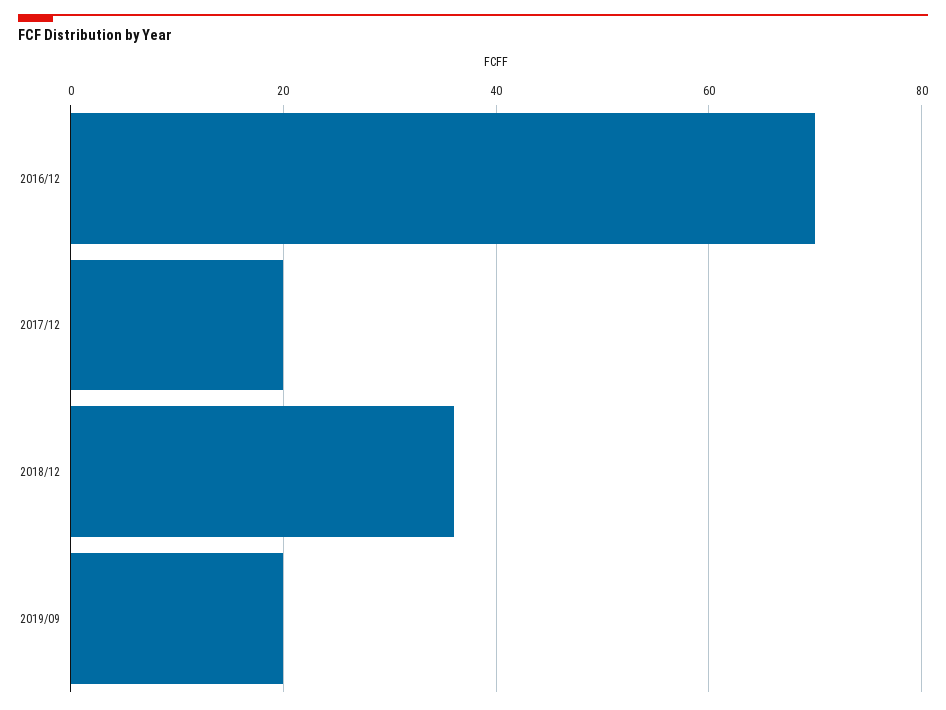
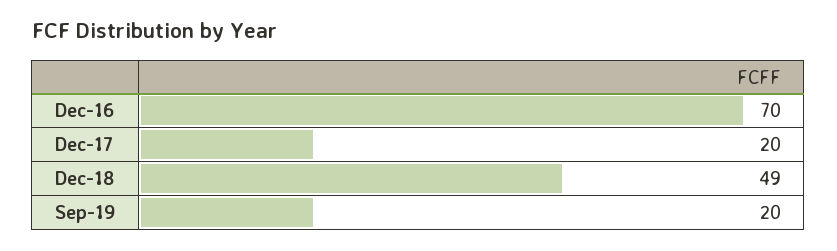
2018/12: 35 -> 49

